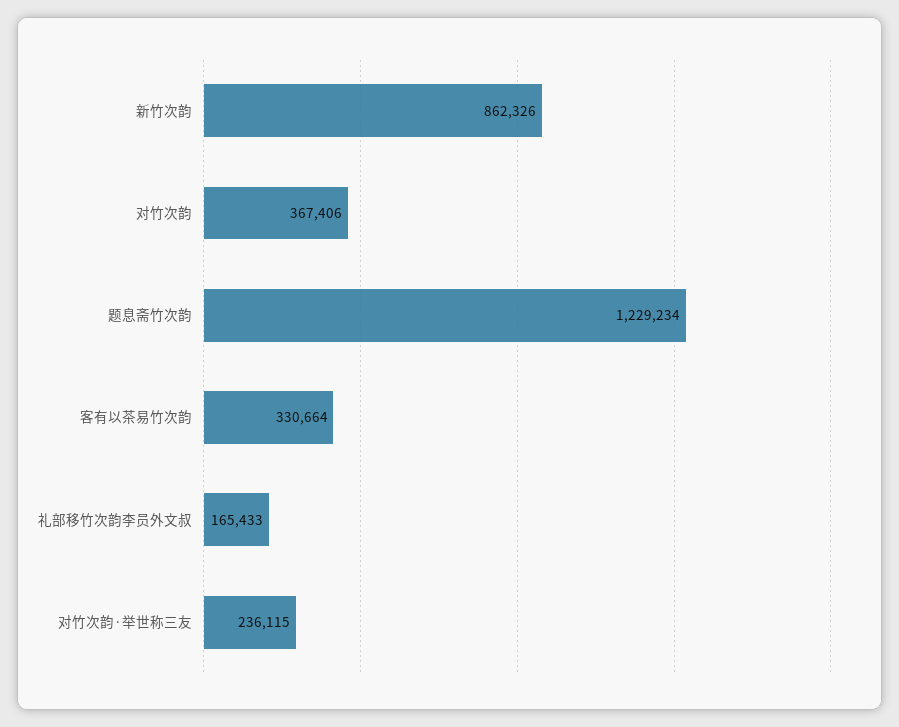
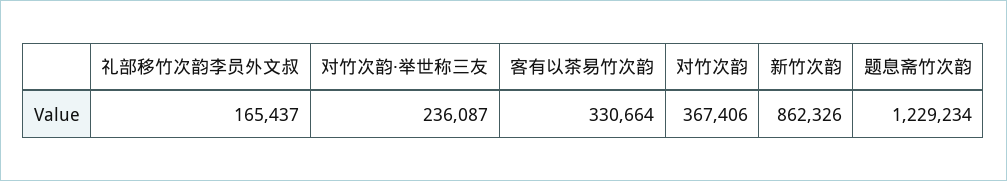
礼部移竹次韵李员外文叔: 165433 -> 165437
对竹次韵·举世称三友: 236115 -> 236087

